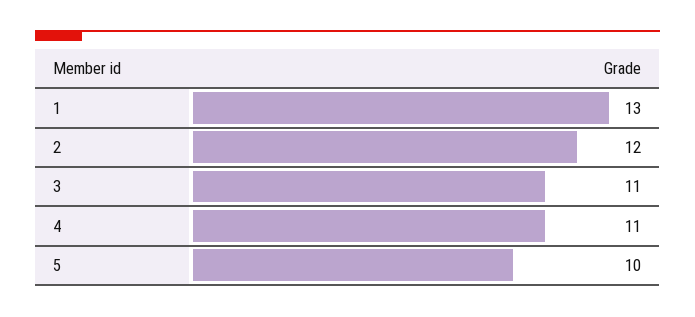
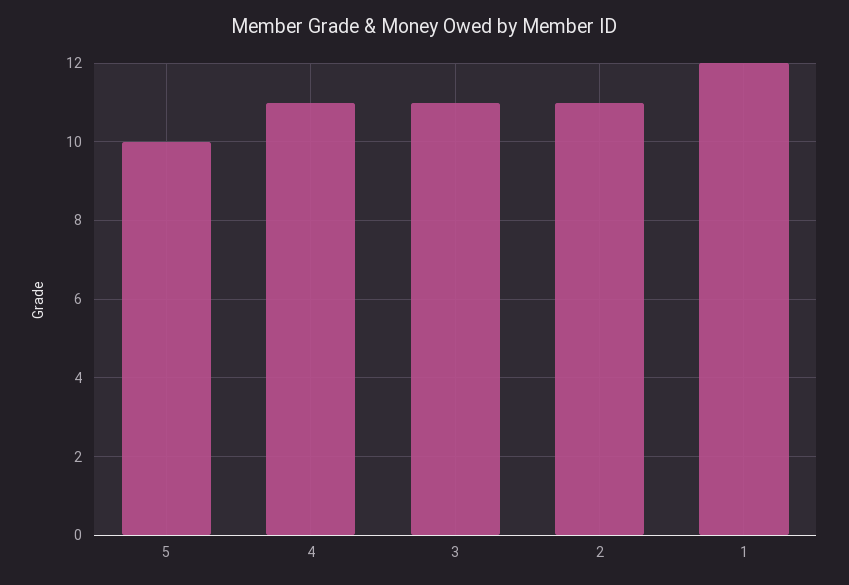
1: 13 -> 12
2: 12 -> 11

